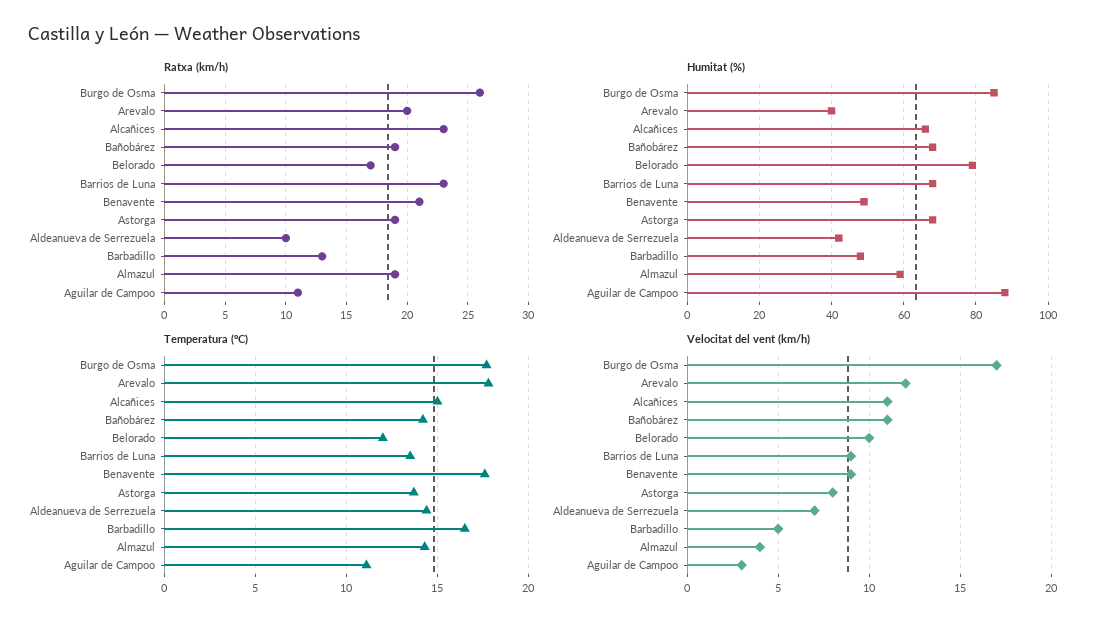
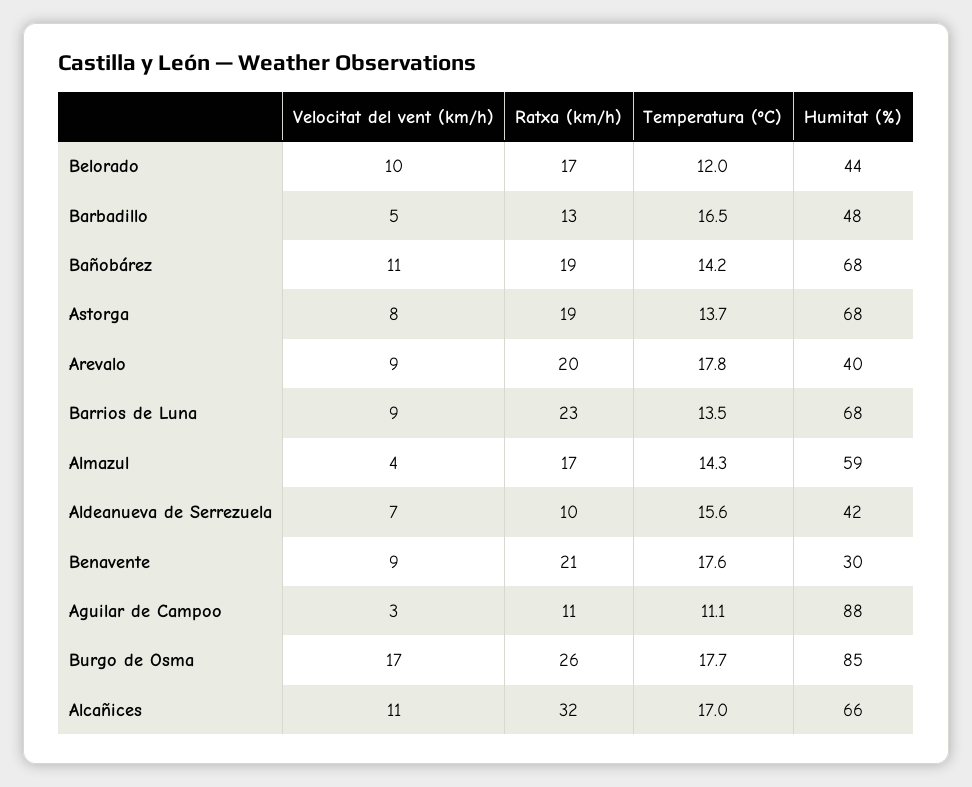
Ratxa (km/h), Alcañices: 23 -> 32
Ratxa (km/h), Almazul: 19 -> 17
Humitat (%), Belorado: 80 -> 44
Humitat (%), Benavente: 50 -> 30
Temperatura (ºC), Alcañices: 15 -> 17
Temperatura (ºC), Aldeanueva de Serrezuela: 14.5 -> 15.6
Velocitat del vent (km/h), Arevalo: 12 -> 9

